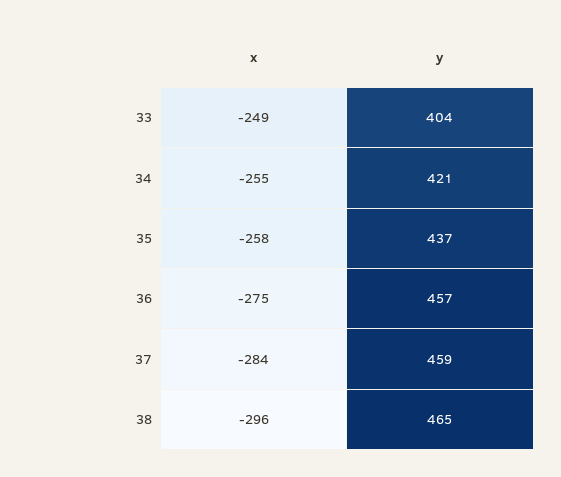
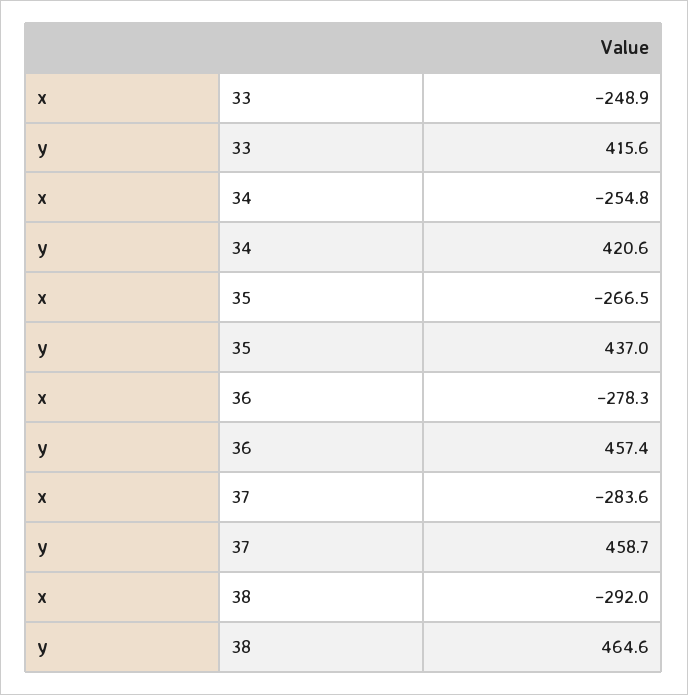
y, 33: 404 -> 415.6
x, 35: -258 -> -266.5
x, 36: -275 -> -278.3
x, 38: -296 -> -292

